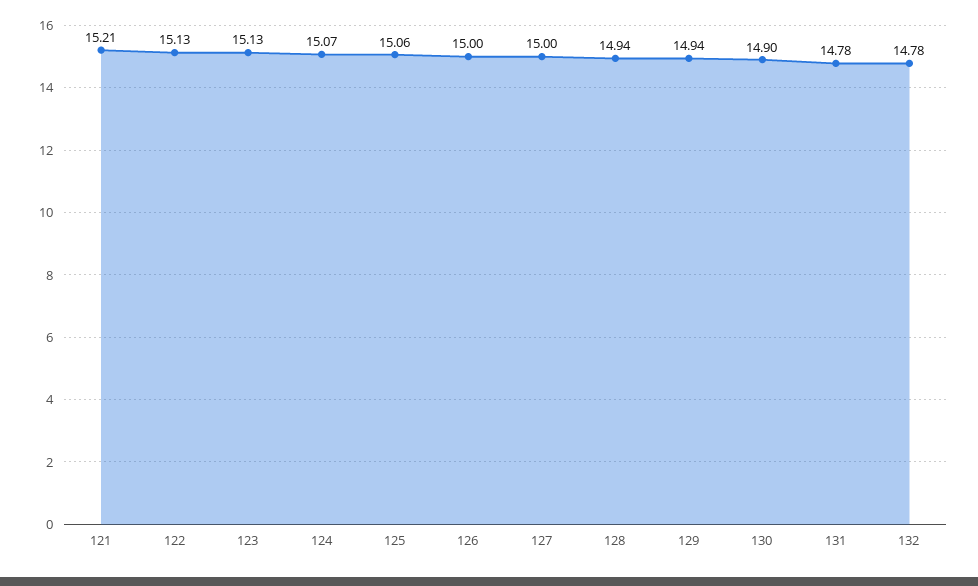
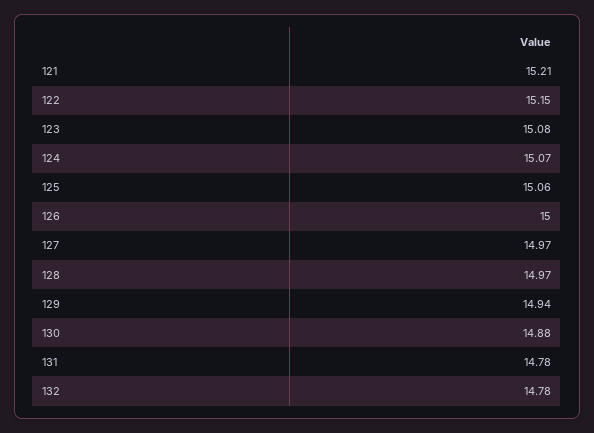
122: 15.13 -> 15.15
123: 15.13 -> 15.08
127: 15 -> 14.97
128: 14.94 -> 14.97
130: 14.9 -> 14.88

